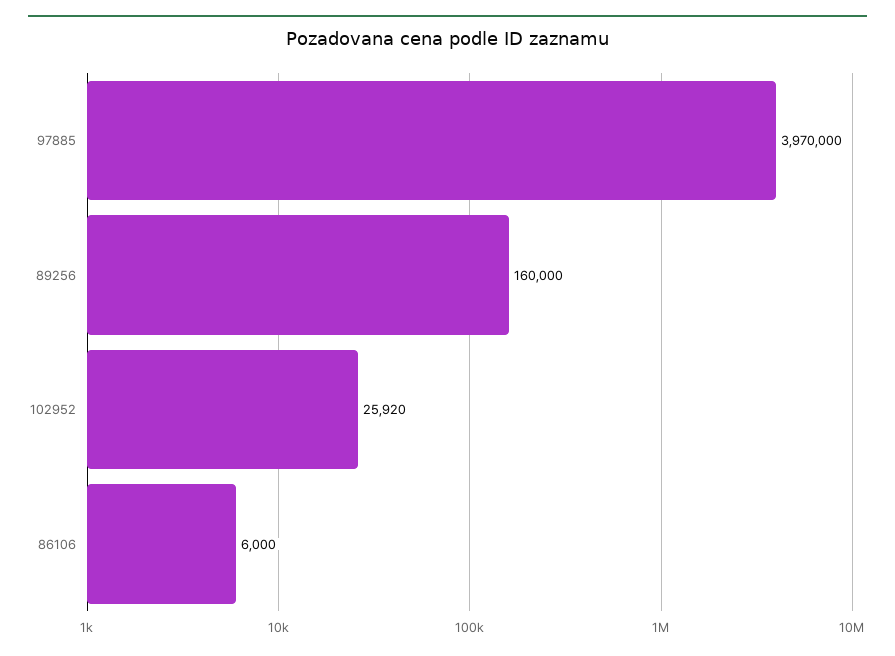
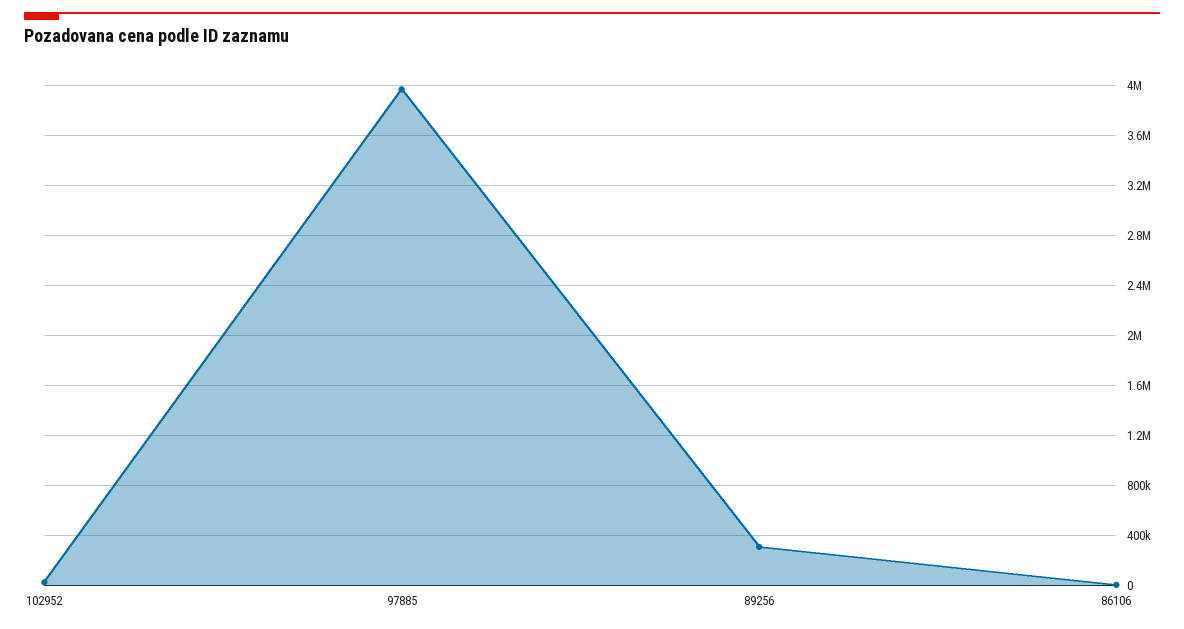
89256: 160000 -> 300000

